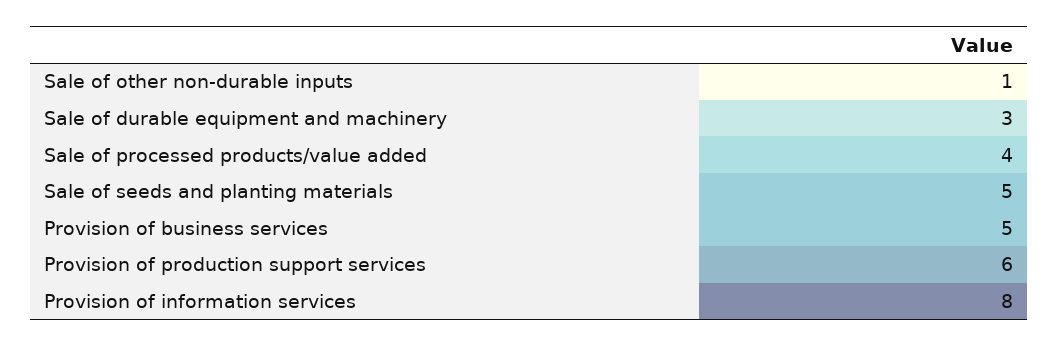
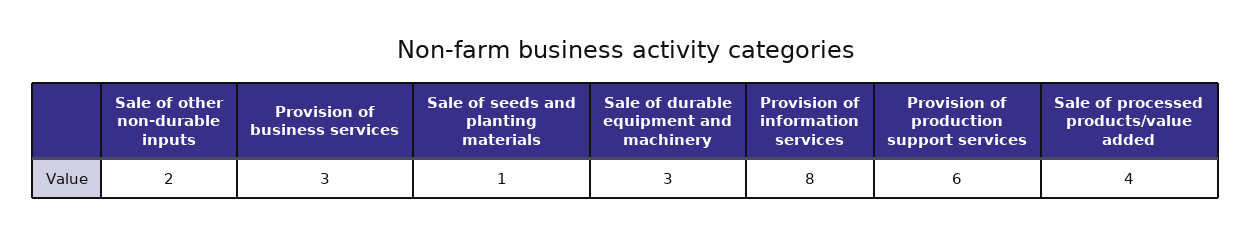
Sale of other non-durable inputs: 1 -> 2
Sale of seeds and planting materials: 5 -> 1
Provision of business services: 5 -> 3

